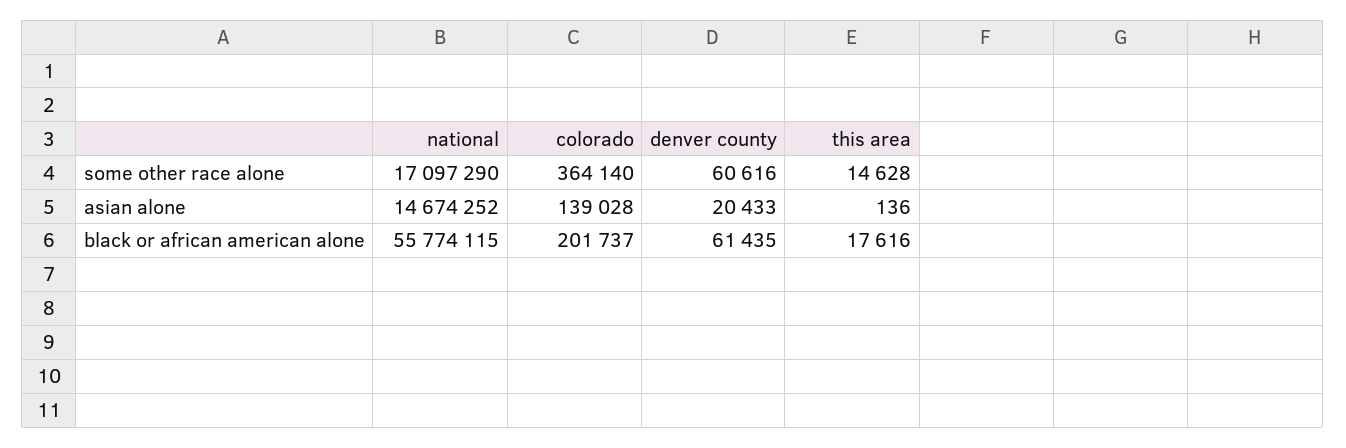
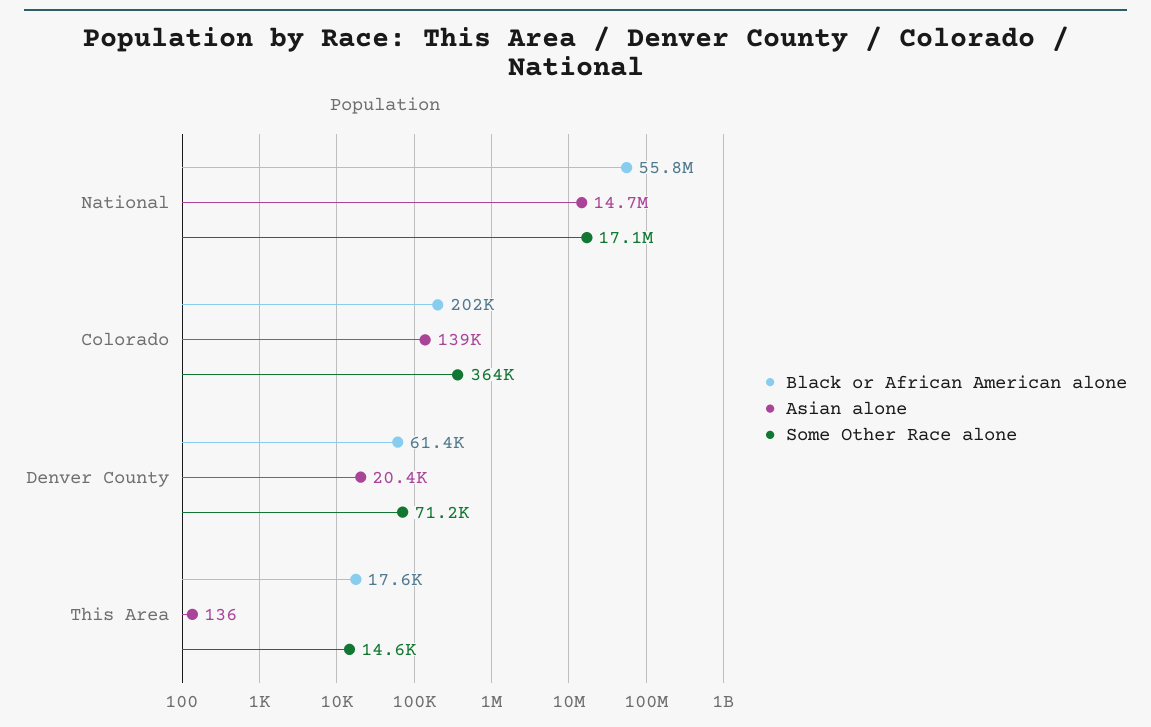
some other race alone, denver county: 60616 -> 71200

